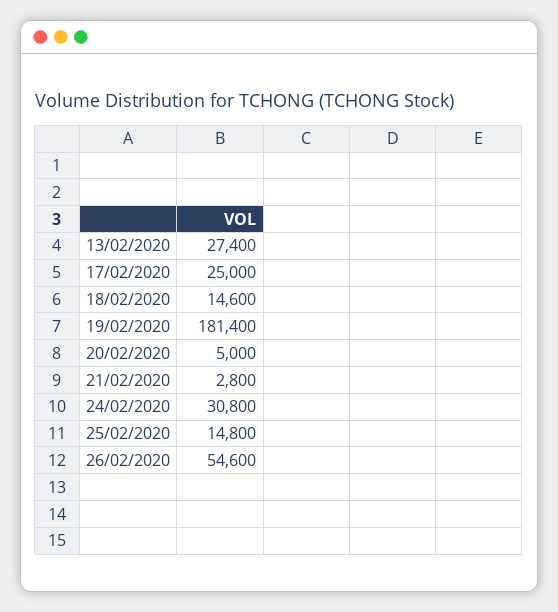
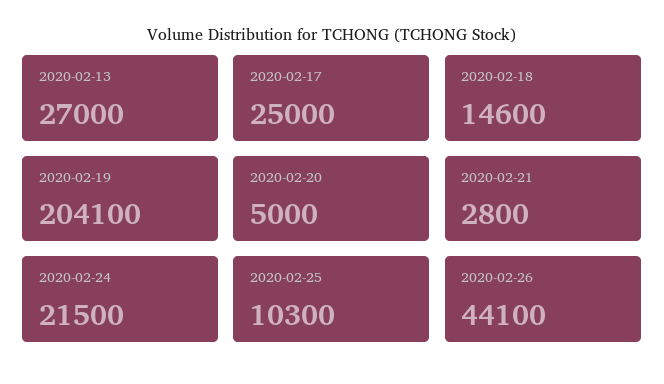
13/02/2020: 27400 -> 27000
19/02/2020: 181400 -> 204100
24/02/2020: 30800 -> 21500
25/02/2020: 14800 -> 10300
26/02/2020: 54600 -> 44100

